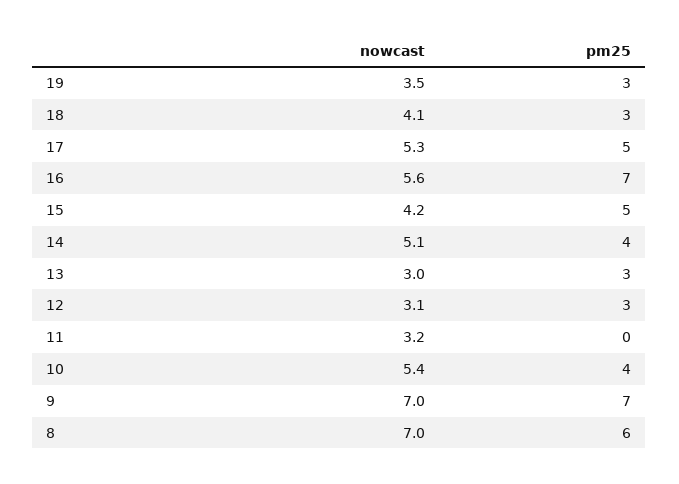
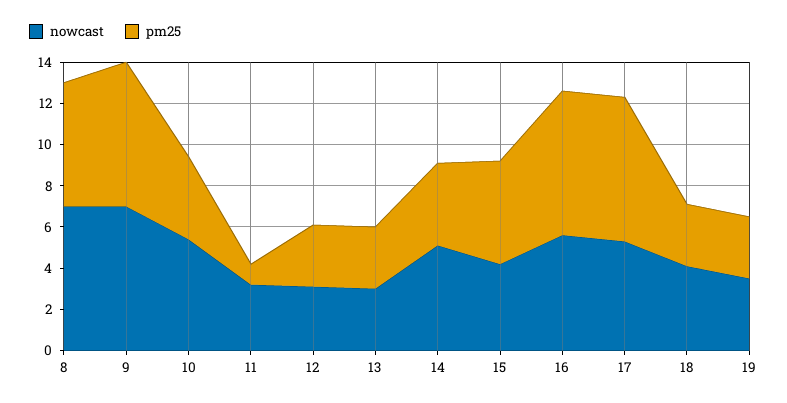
pm25, 17: 5 -> 7
pm25, 11: 0 -> 1

